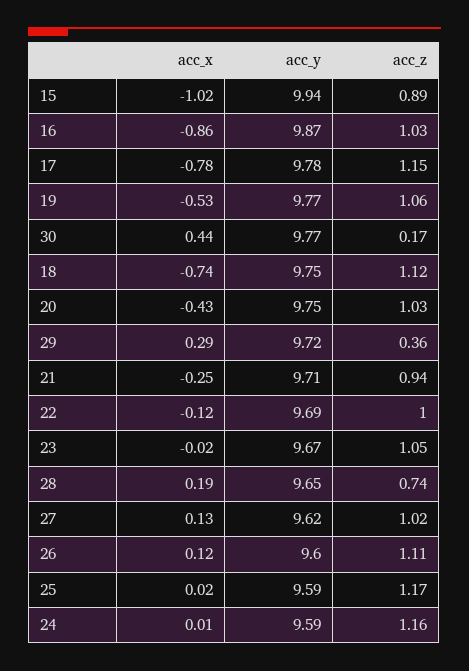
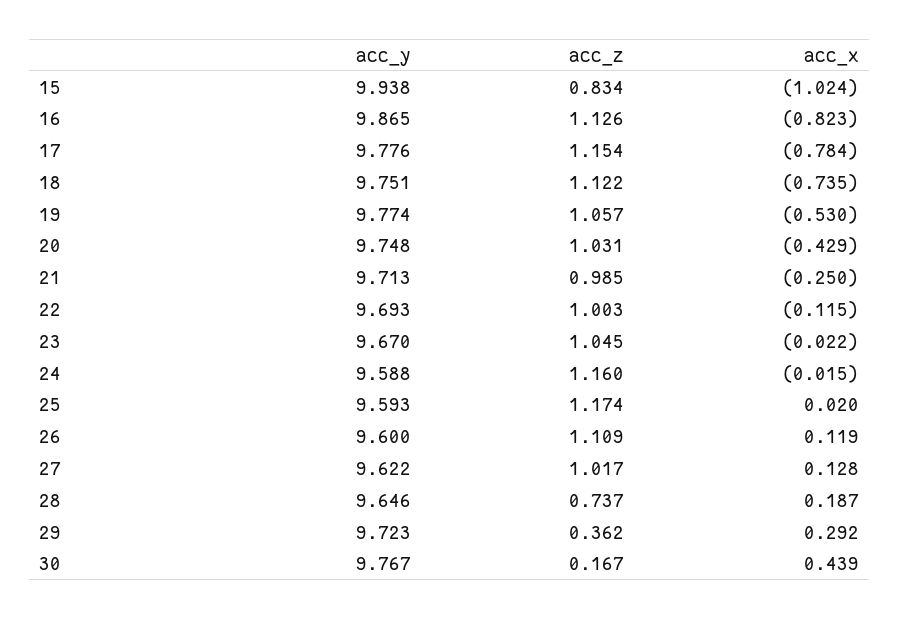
acc_z, 15: 0.89 -> 0.834
acc_x, 16: -0.86 -> -0.823
acc_z, 16: 1.03 -> 1.126
acc_z, 21: 0.94 -> 0.985
acc_x, 24: 0.01 -> -0.015

